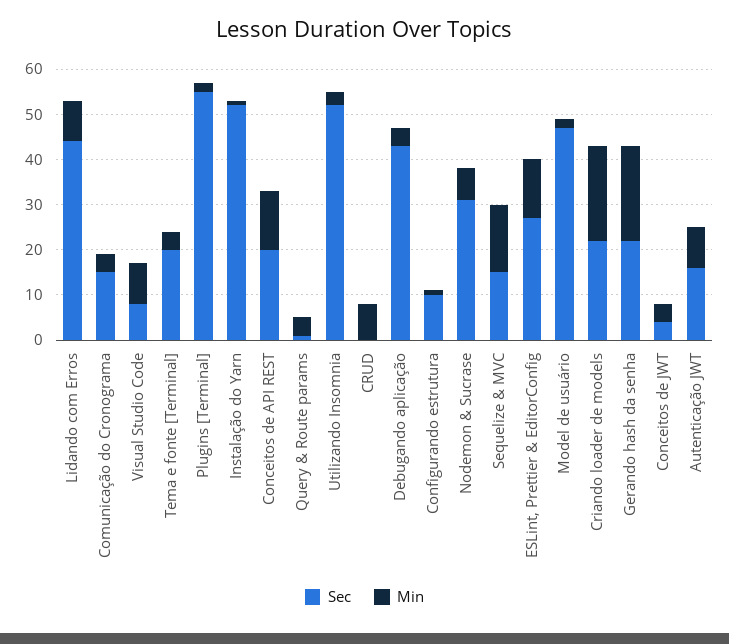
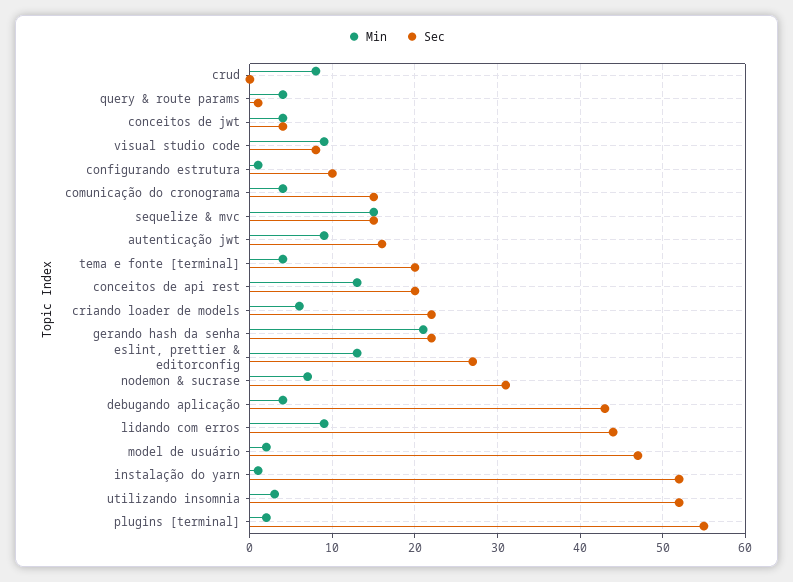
Min, Criando loader de models: 20 -> 6

